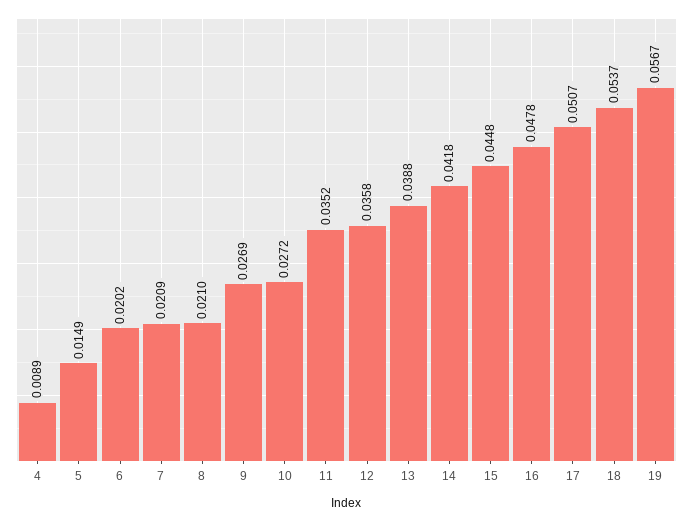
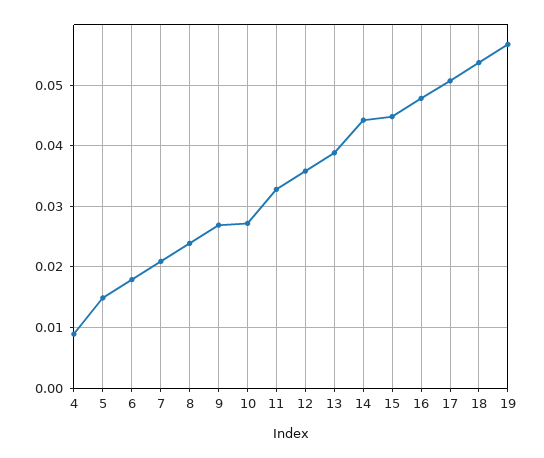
6: 0.0202 -> 0.018
8: 0.021 -> 0.024
11: 0.0352 -> 0.033
14: 0.0418 -> 0.044

